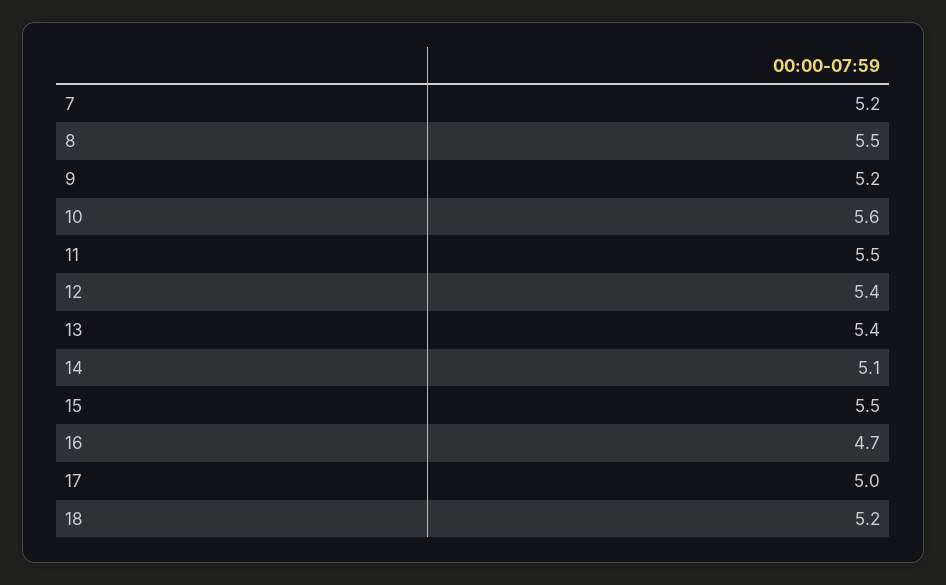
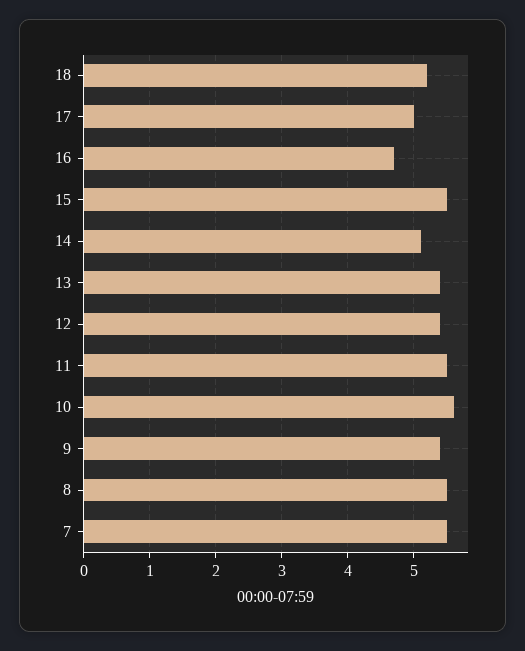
7: 5.2 -> 5.5
9: 5.2 -> 5.4

